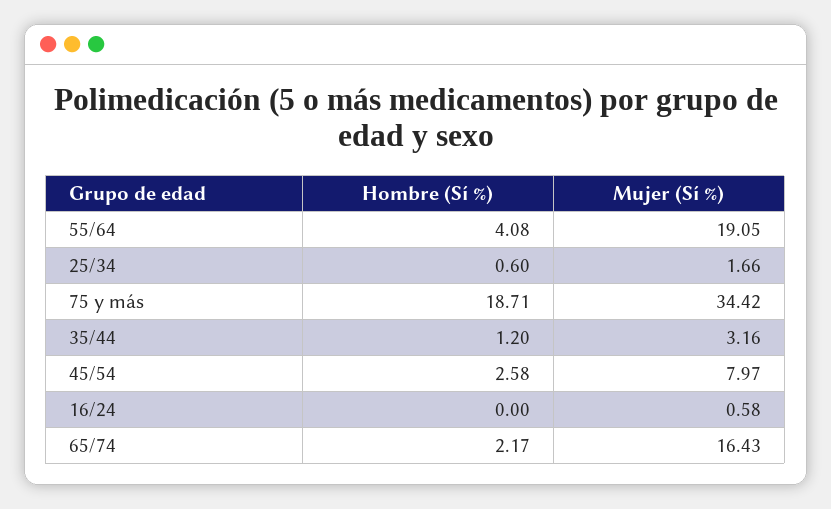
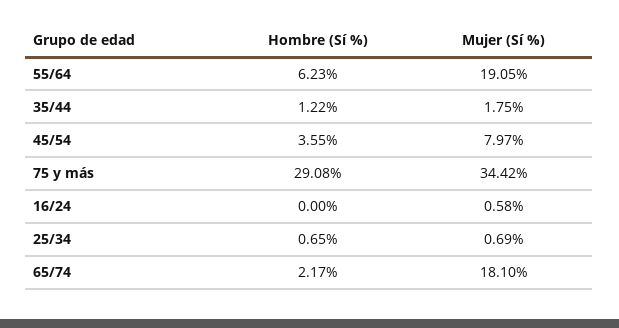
Hombre (Sí %), 55/64: 4.08 -> 6.23
Hombre (Sí %), 25/34: 0.6 -> 0.65
Mujer (Sí %), 25/34: 1.66 -> 0.69
Hombre (Sí %), 75 y más: 18.71 -> 29.08
Hombre (Sí %), 35/44: 1.2 -> 1.22
Mujer (Sí %), 35/44: 3.16 -> 1.75
Hombre (Sí %), 45/54: 2.58 -> 3.55
Mujer (Sí %), 65/74: 16.43 -> 18.1

